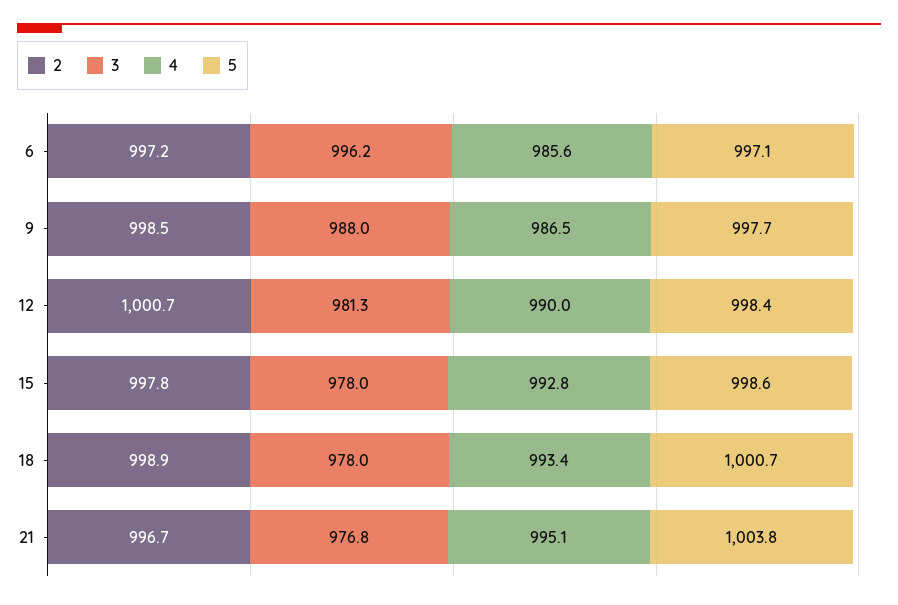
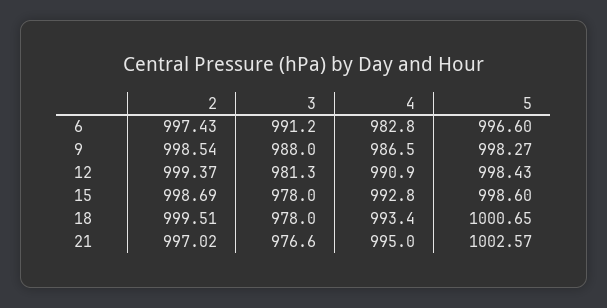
2, 6: 997.2 -> 997.43
3, 6: 996.2 -> 991.2
4, 6: 985.6 -> 982.8
5, 6: 997.1 -> 996.6
5, 9: 997.7 -> 998.27
2, 12: 1000.7 -> 999.37
4, 12: 990 -> 990.9
2, 15: 997.8 -> 998.69
2, 18: 998.9 -> 999.51
2, 21: 996.7 -> 997.02
3, 21: 976.8 -> 976.6
4, 21: 995.1 -> 995
5, 21: 1003.8 -> 1002.57

